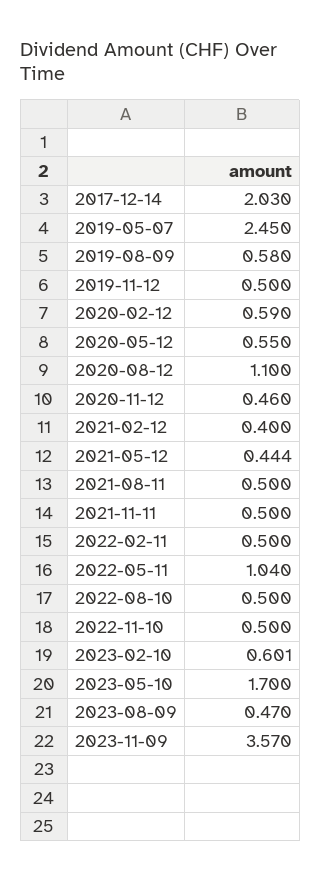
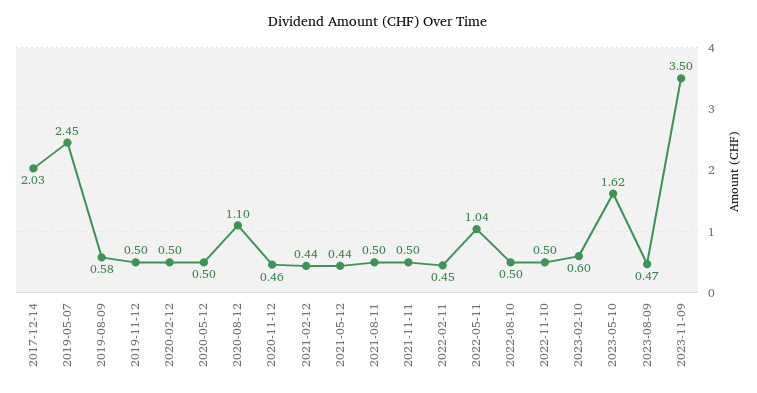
2020-02-12: 0.59 -> 0.5
2020-05-12: 0.55 -> 0.5
2021-02-12: 0.4 -> 0.44
2022-02-11: 0.5 -> 0.45
2023-05-10: 1.7 -> 1.62
2023-11-09: 3.57 -> 3.5

